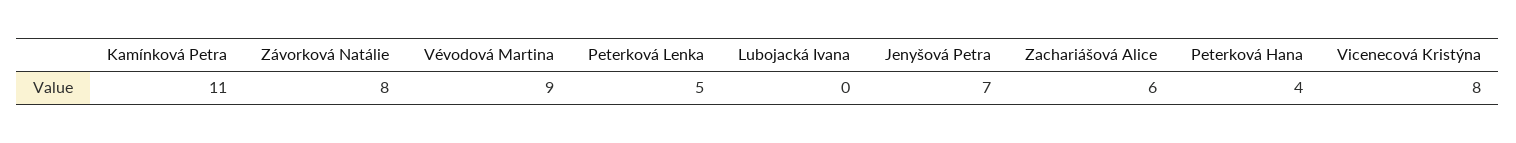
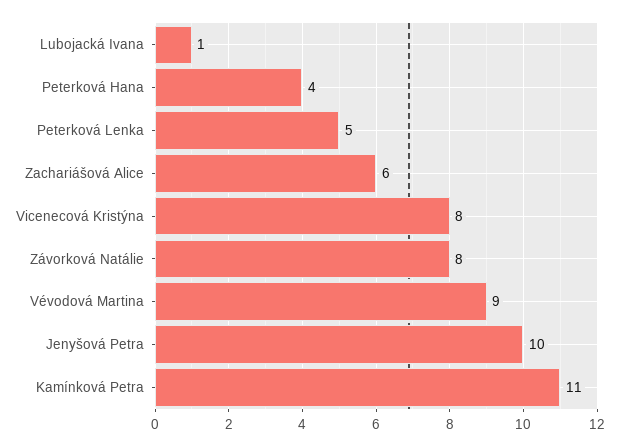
Lubojacká Ivana: 0 -> 1
Jenyšová Petra: 7 -> 10

